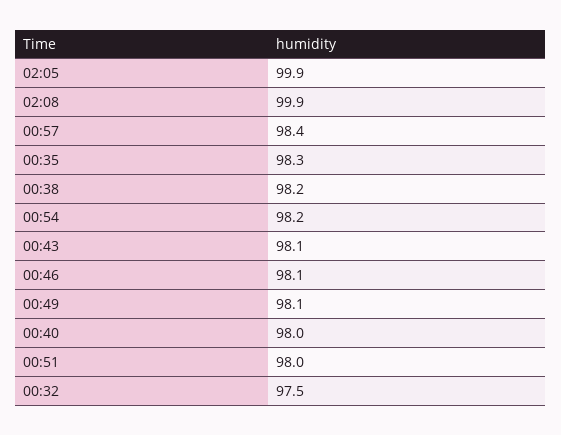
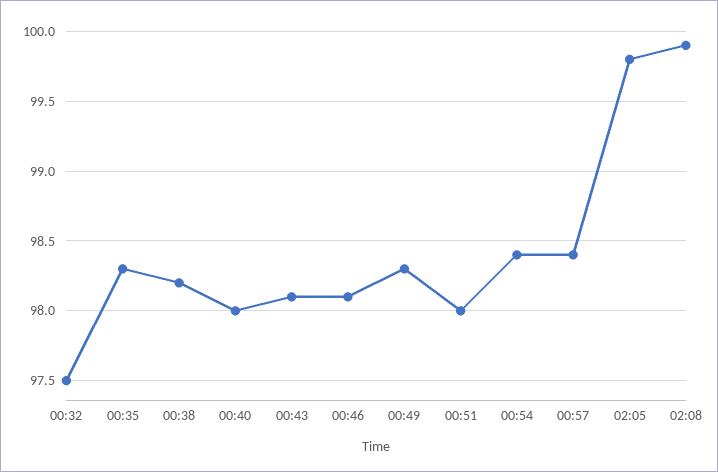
02:05: 99.9 -> 99.8
00:54: 98.2 -> 98.4
00:49: 98.1 -> 98.3

